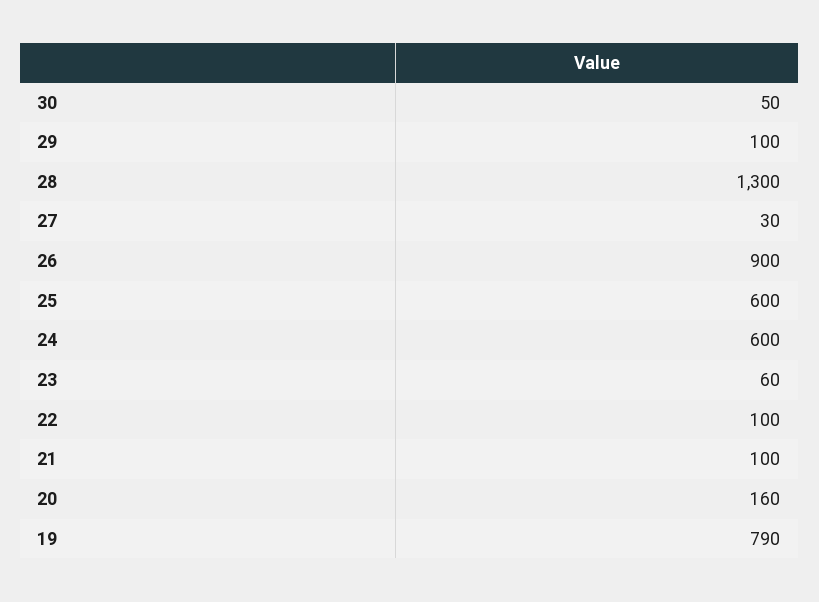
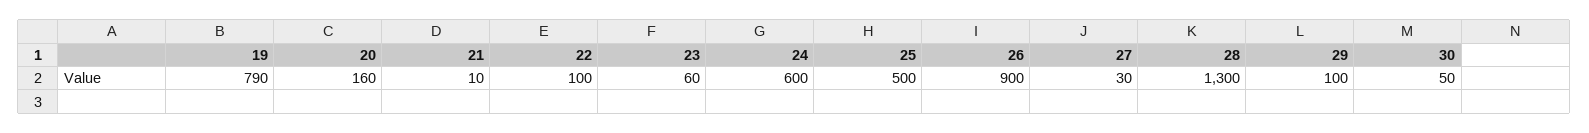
25: 600 -> 500
21: 100 -> 10

